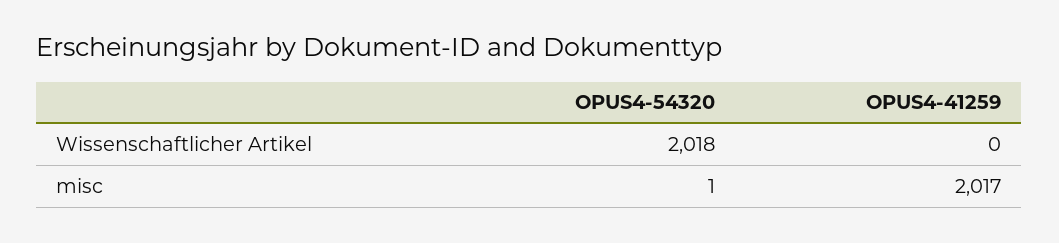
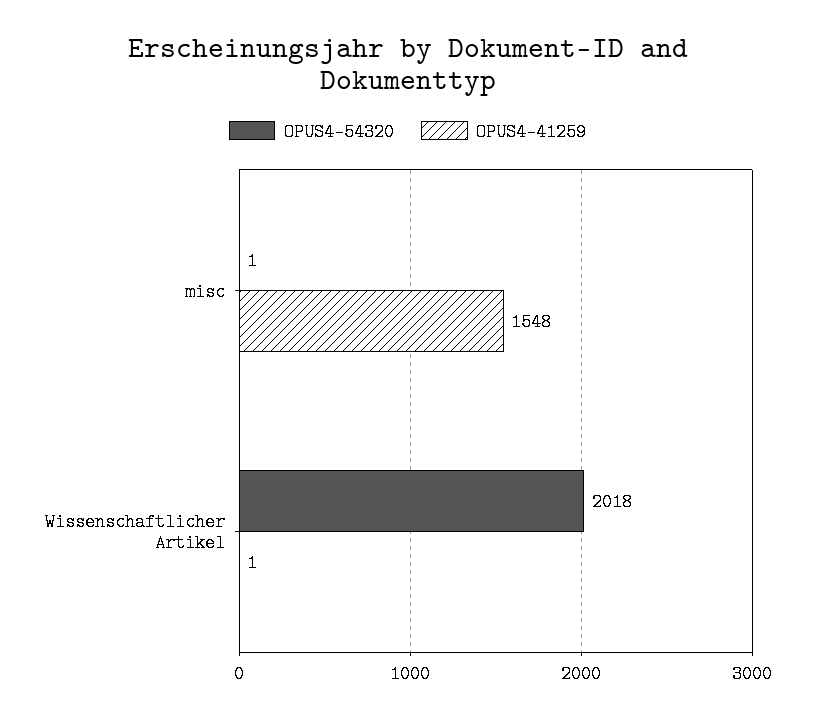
OPUS4-41259, Wissenschaftlicher Artikel: 0 -> 1
OPUS4-41259, misc: 2017 -> 1548

